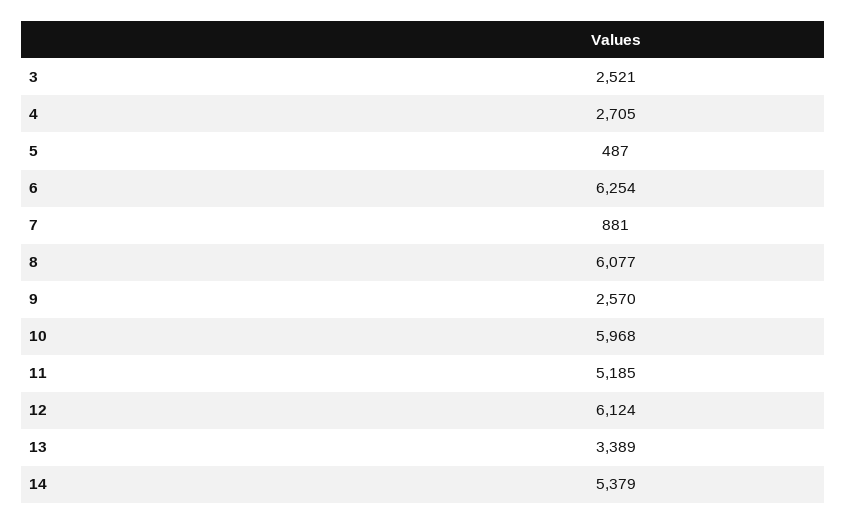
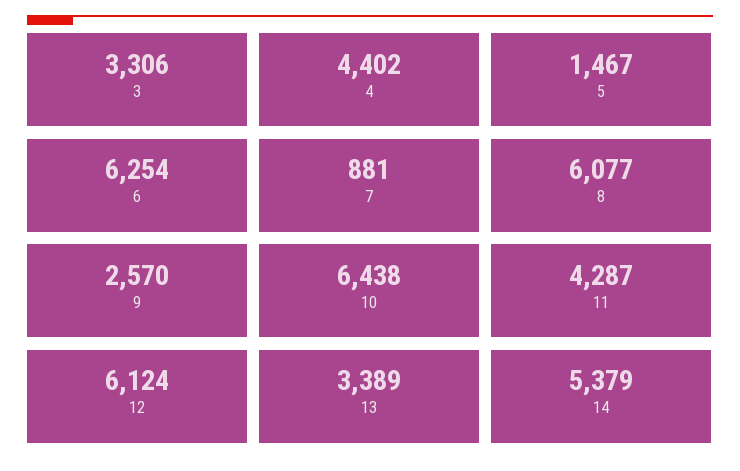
3: 2521 -> 3306
4: 2705 -> 4402
5: 487 -> 1467
10: 5968 -> 6438
11: 5185 -> 4287

